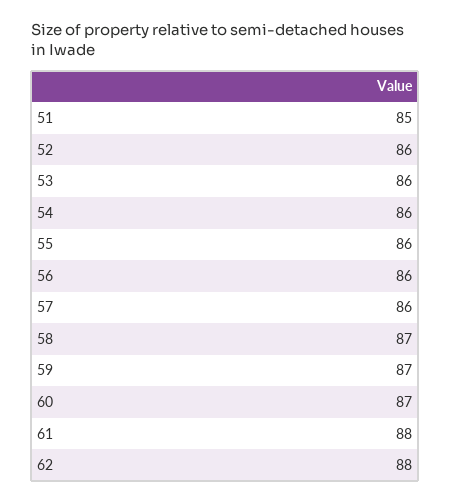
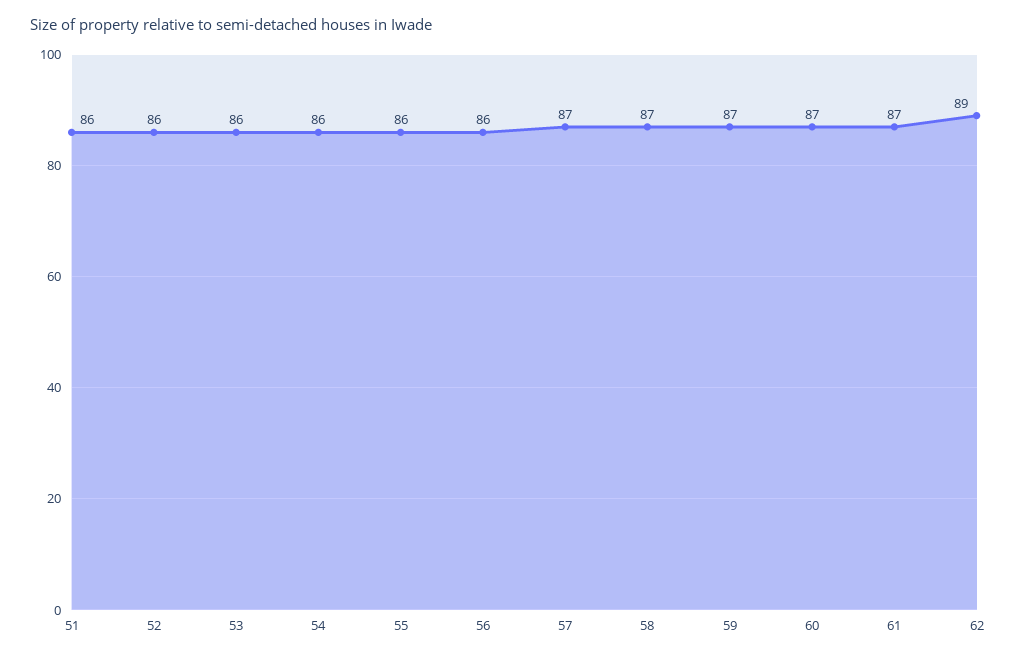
51: 85 -> 86
57: 86 -> 87
61: 88 -> 87
62: 88 -> 89

